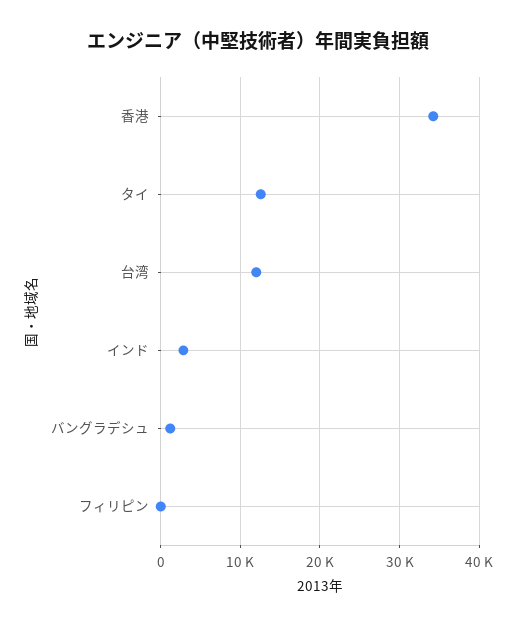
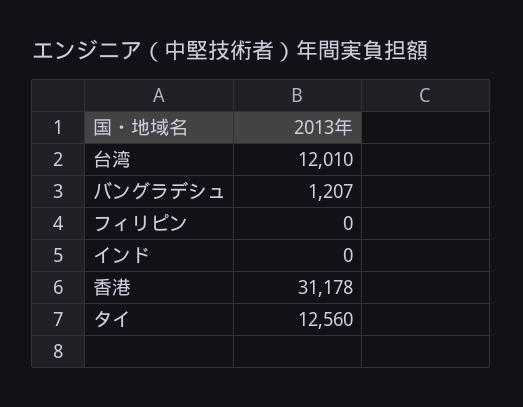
香港: 34000 -> 31178
インド: 3000 -> 0

